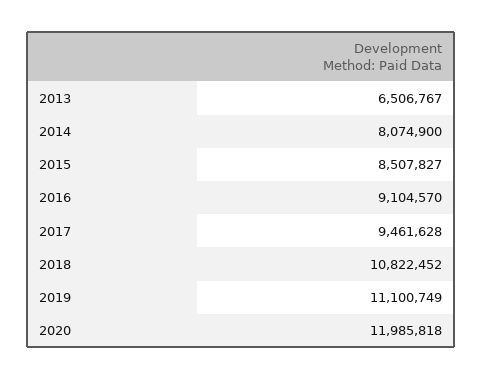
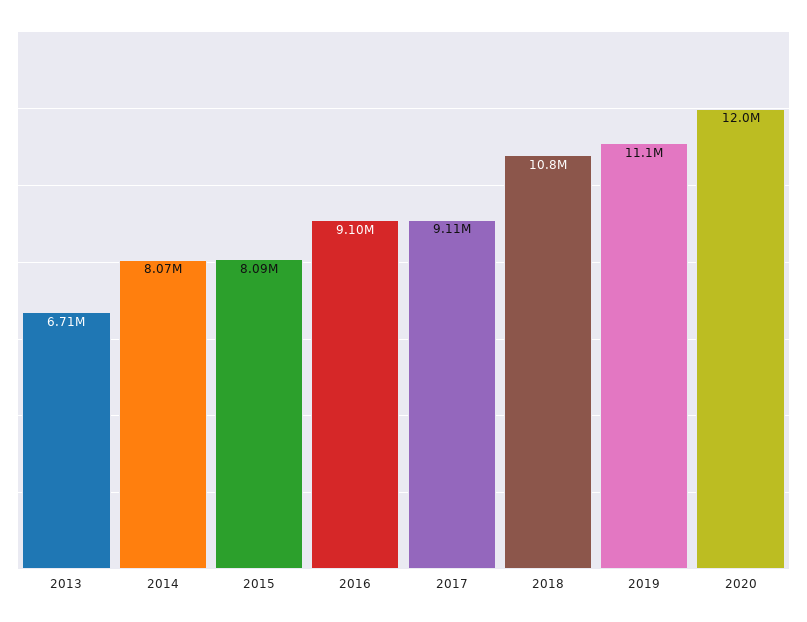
2013: 6506767 -> 6710000
2015: 8507827 -> 8090000
2017: 9461628 -> 9110000

